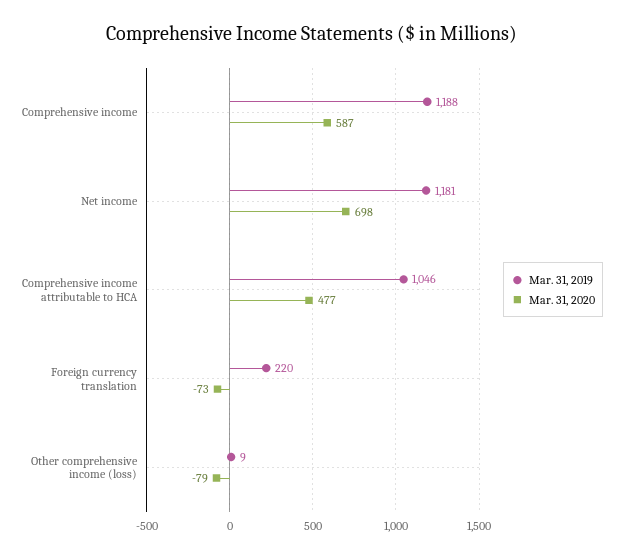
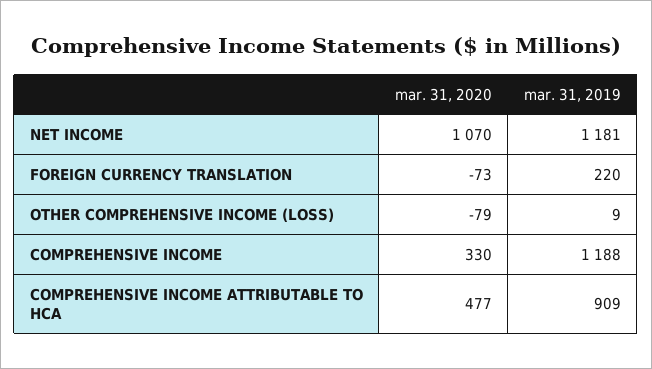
Mar. 31, 2020, Comprehensive income: 587 -> 330
Mar. 31, 2020, Net income: 698 -> 1070
Mar. 31, 2019, Comprehensive income attributable to HCA: 1046 -> 909

